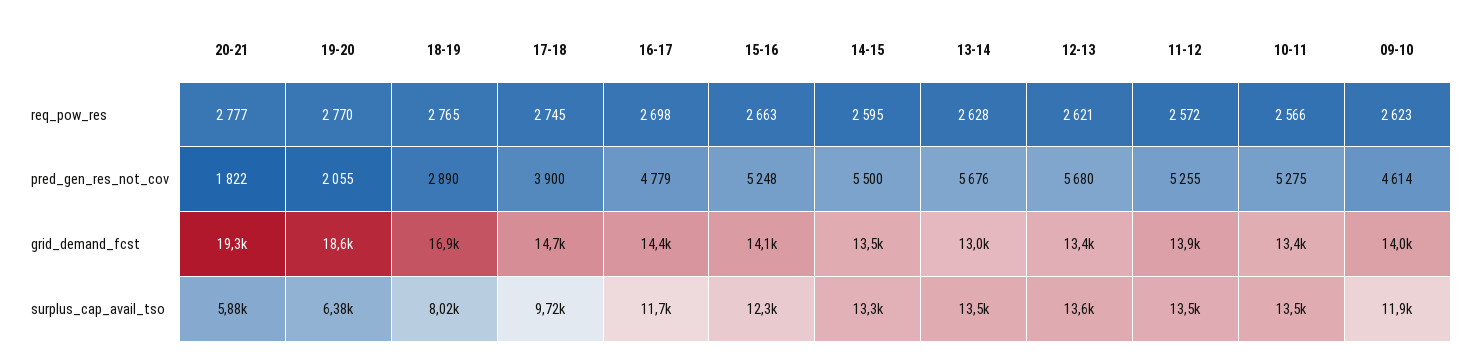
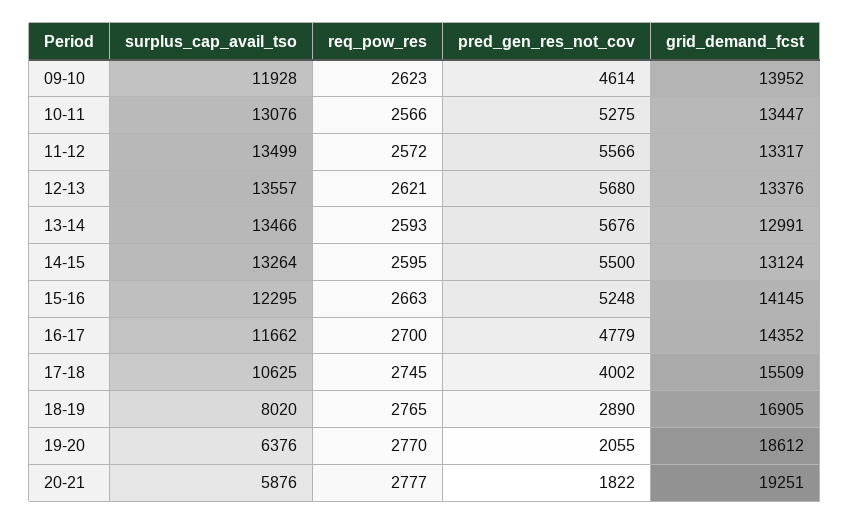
16-17, req_pow_res: 2698 -> 2700
13-14, req_pow_res: 2628 -> 2593
17-18, pred_gen_res_not_cov: 3900 -> 4002
11-12, pred_gen_res_not_cov: 5255 -> 5566
17-18, grid_demand_fcst: 14700 -> 15509
14-15, grid_demand_fcst: 13500 -> 13124
11-12, grid_demand_fcst: 13900 -> 13317
17-18, surplus_cap_avail_tso: 9720 -> 10625
10-11, surplus_cap_avail_tso: 13500 -> 13076

